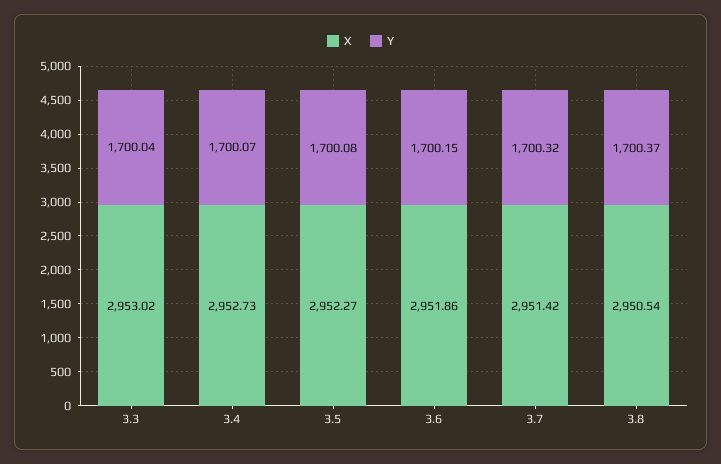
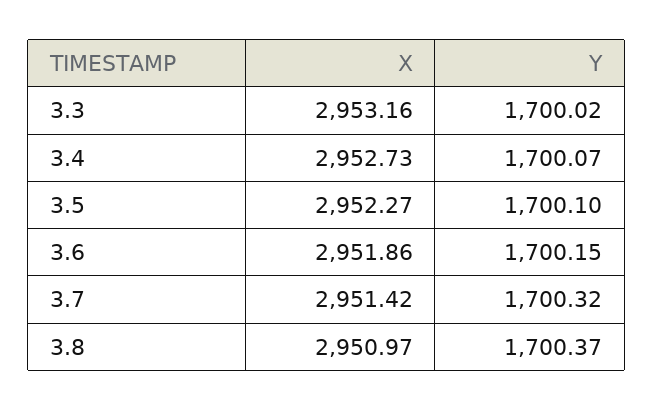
X, 3.3: 2953.02 -> 2953.16
Y, 3.3: 1700.04 -> 1700.02
Y, 3.5: 1700.08 -> 1700.1
X, 3.8: 2950.54 -> 2950.97

